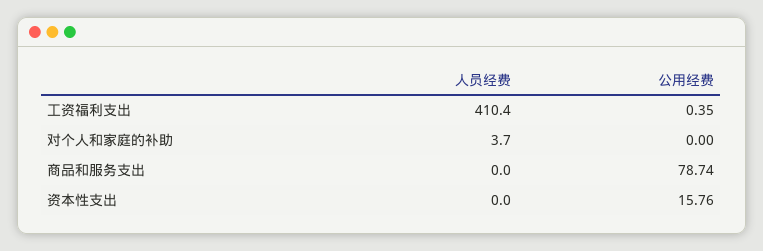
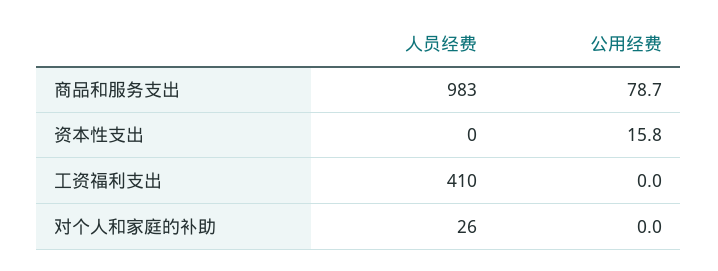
公用经费, 工资福利支出: 0.35 -> 0
人员经费, 对个人和家庭的补助: 3.7 -> 26
人员经费, 商品和服务支出: 0 -> 983

